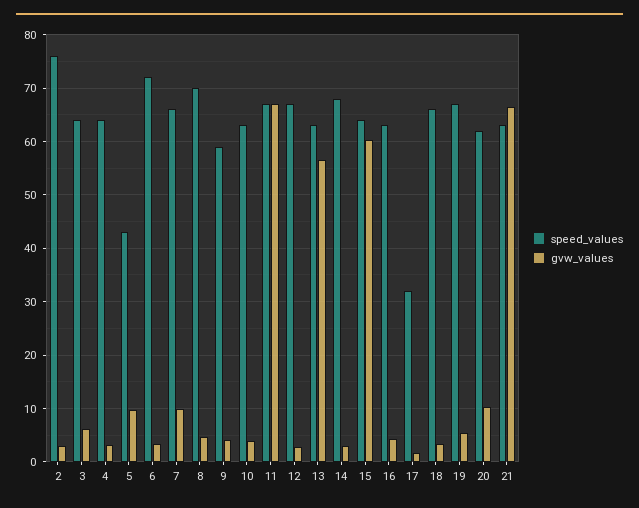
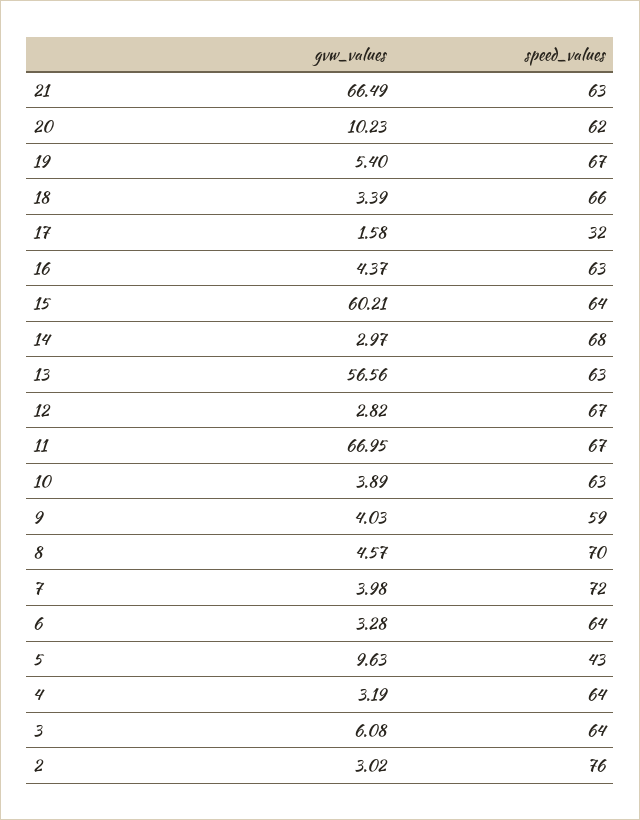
speed_values, 6: 72 -> 64
speed_values, 7: 66 -> 72
gvw_values, 7: 10 -> 3.98

